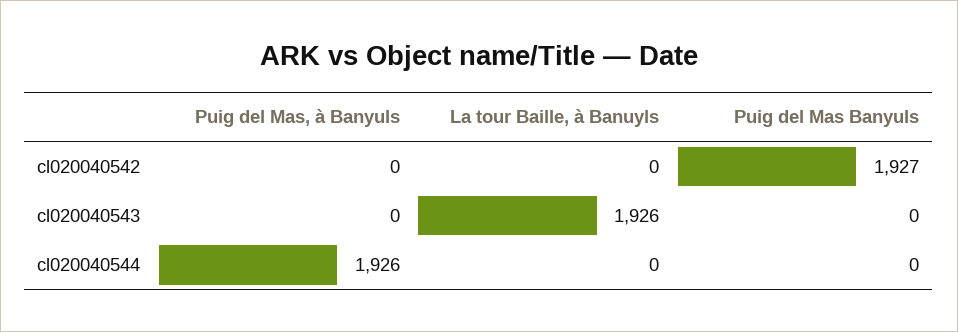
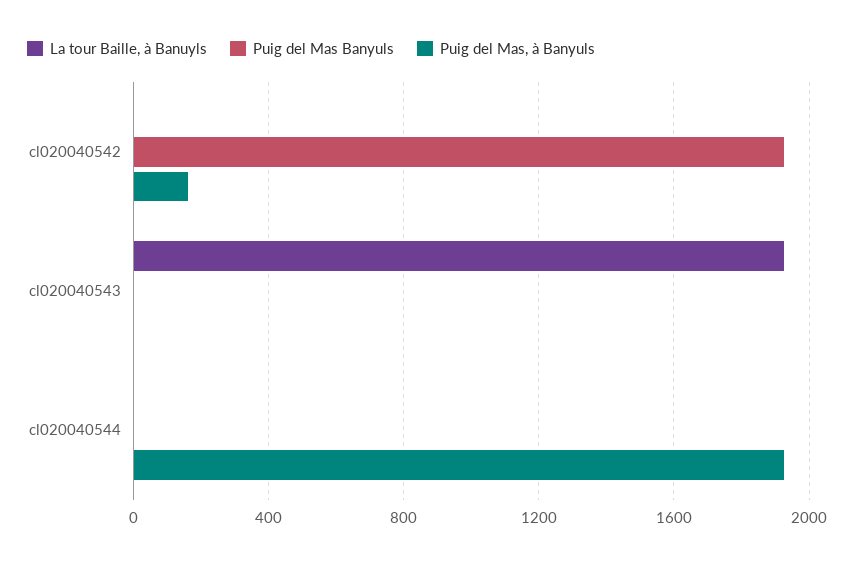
Puig del Mas, à Banyuls, cl020040542: 0 -> 150

